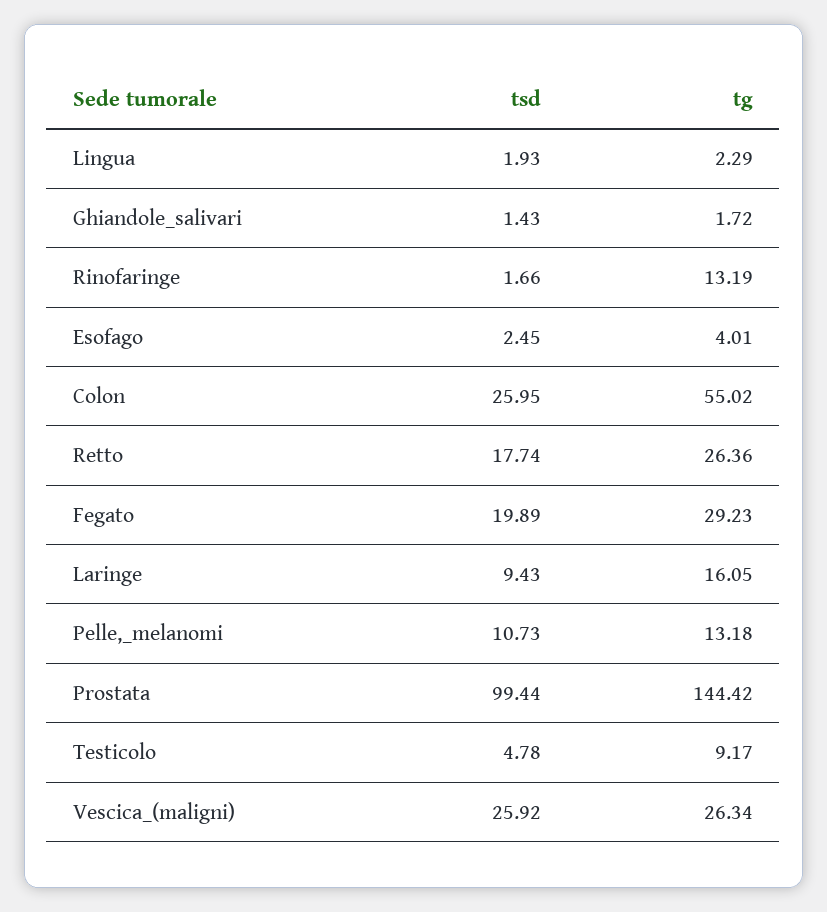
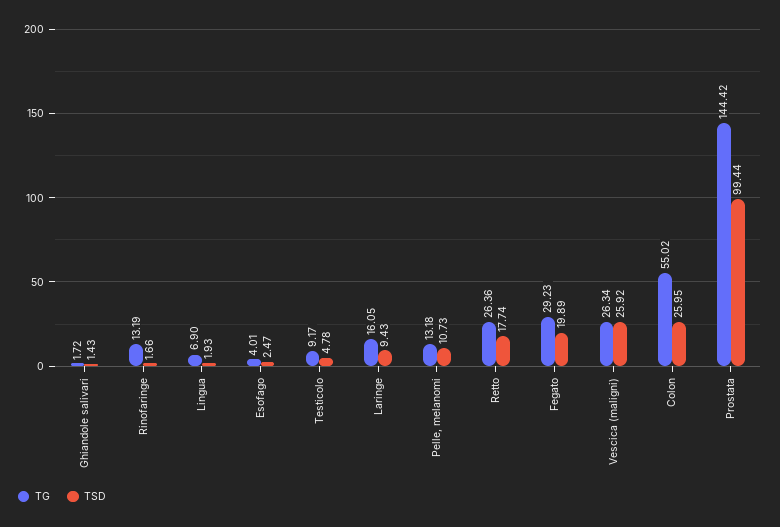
tg, Lingua: 2.29 -> 6.9
tsd, Esofago: 2.45 -> 2.47

